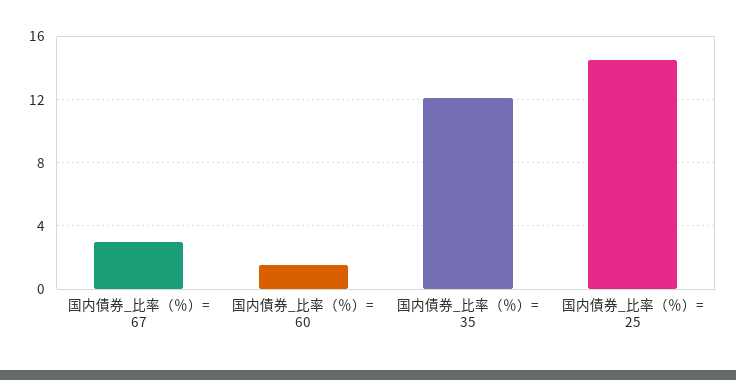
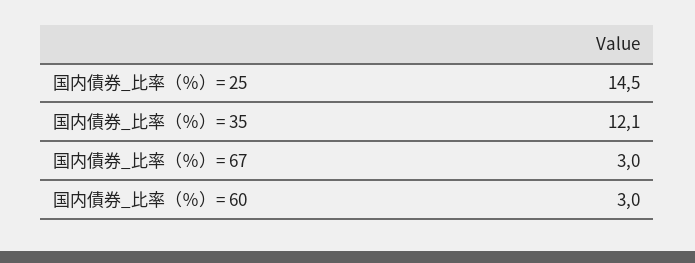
国内債券_比率（％）= 60: 1.5 -> 3

